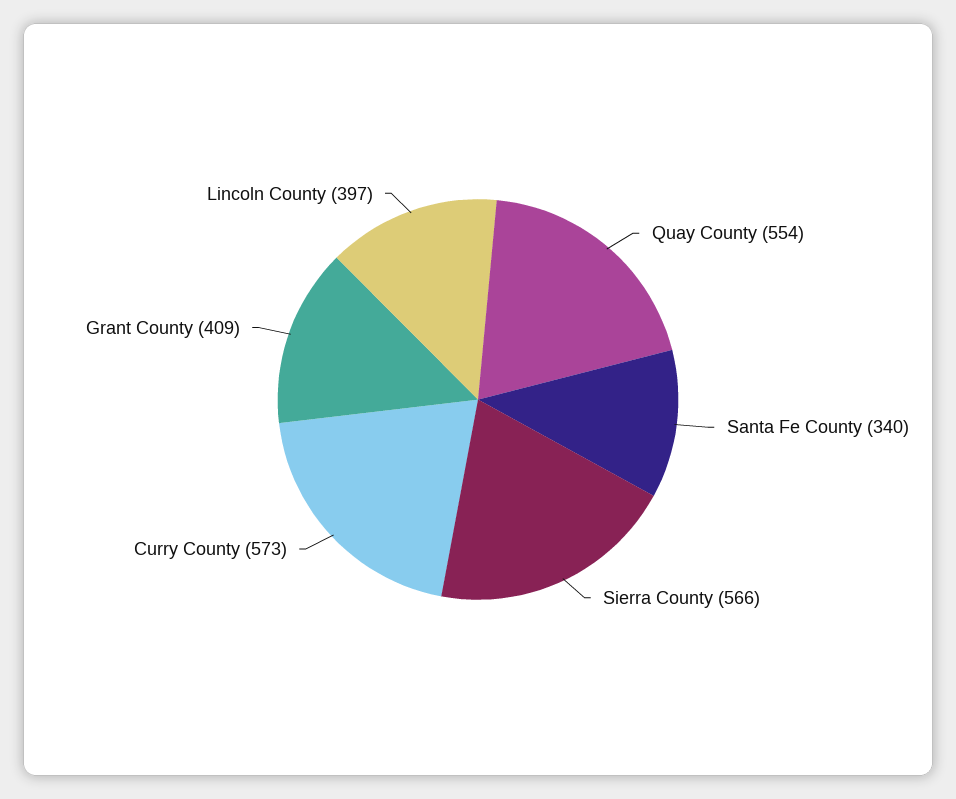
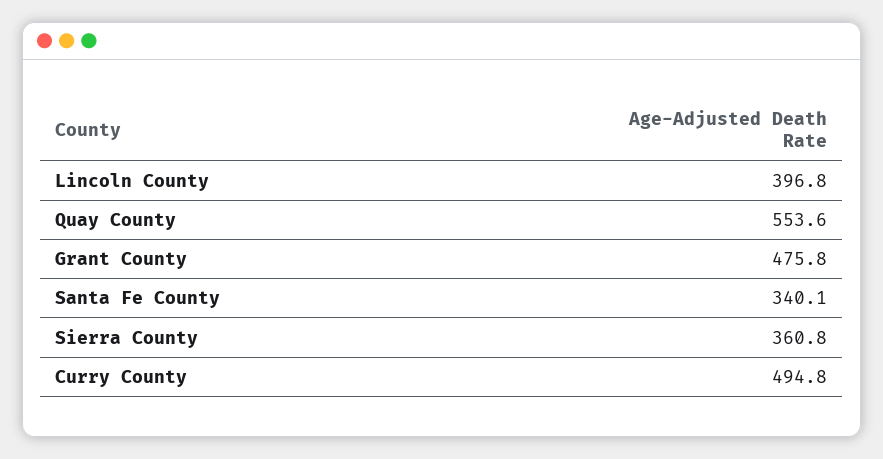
Sierra County: 566 -> 360.8
Curry County: 573 -> 494.8
Grant County: 409 -> 475.8

